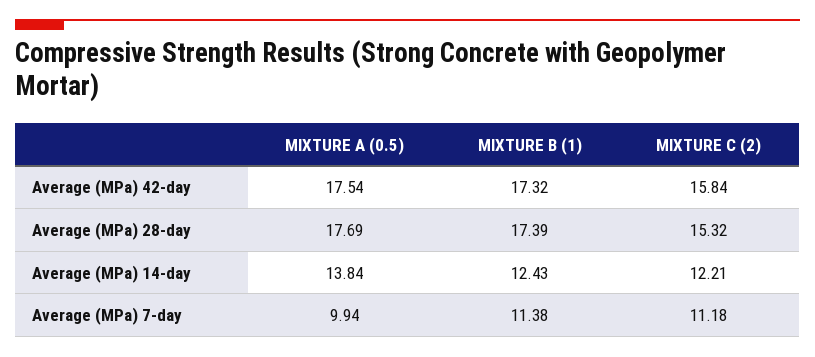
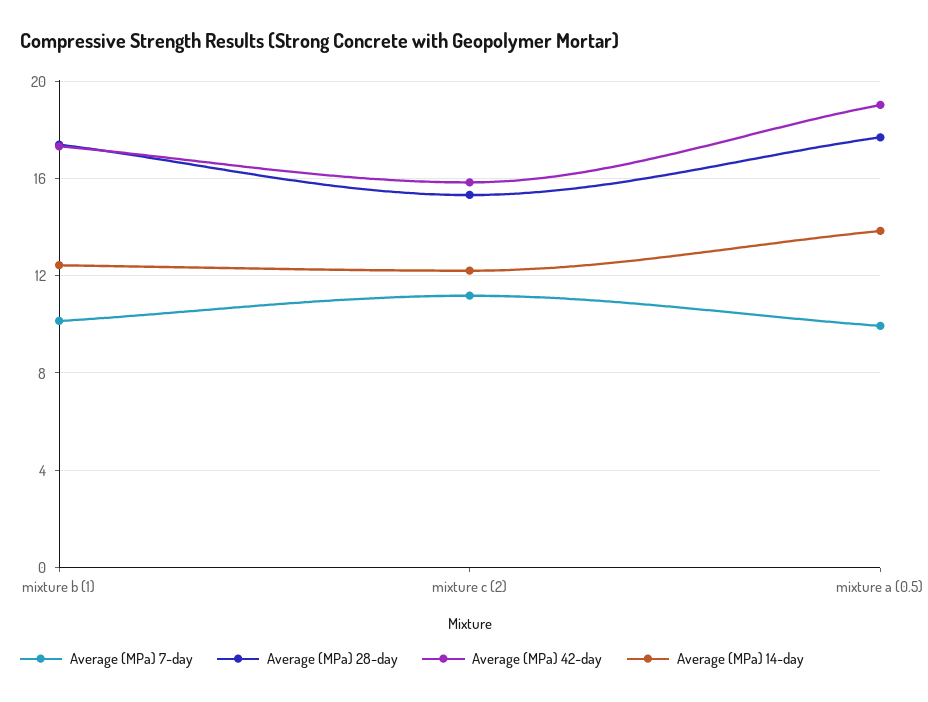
Average (MPa) 42-day, MIXTURE A (0.5): 17.54 -> 19
Average (MPa) 7-day, MIXTURE B (1): 11.38 -> 10

